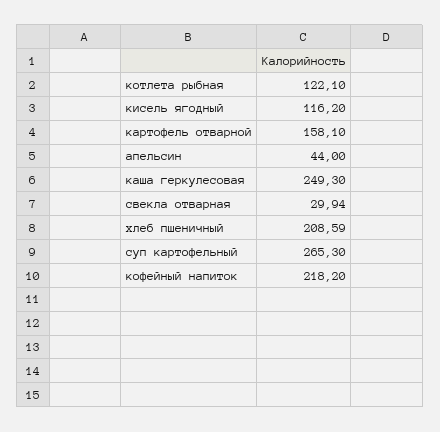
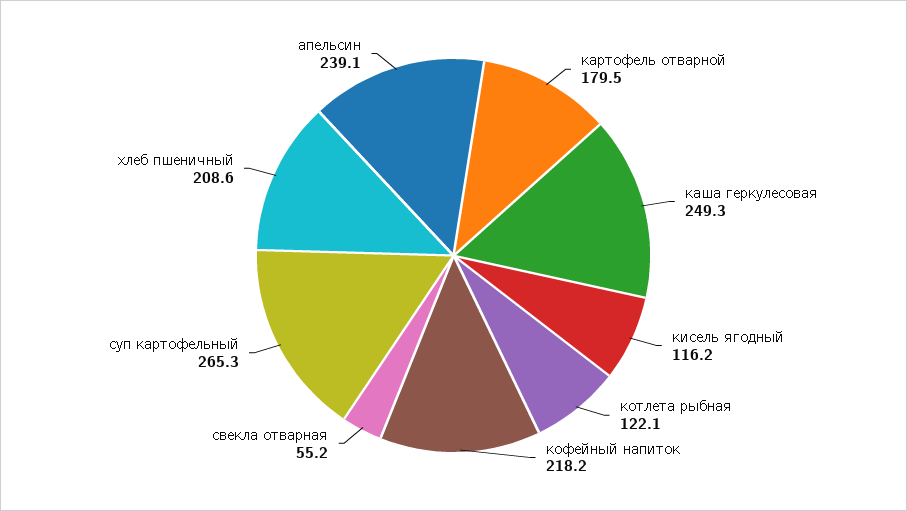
картофель отварной: 158.1 -> 179.5
апельсин: 44 -> 239.1
свекла отварная: 29.94 -> 55.2

